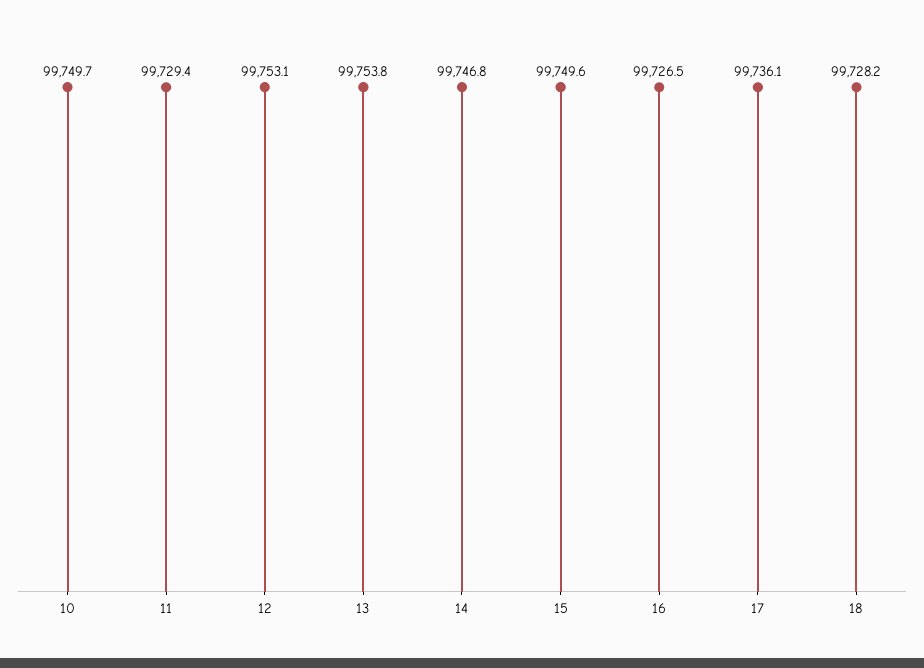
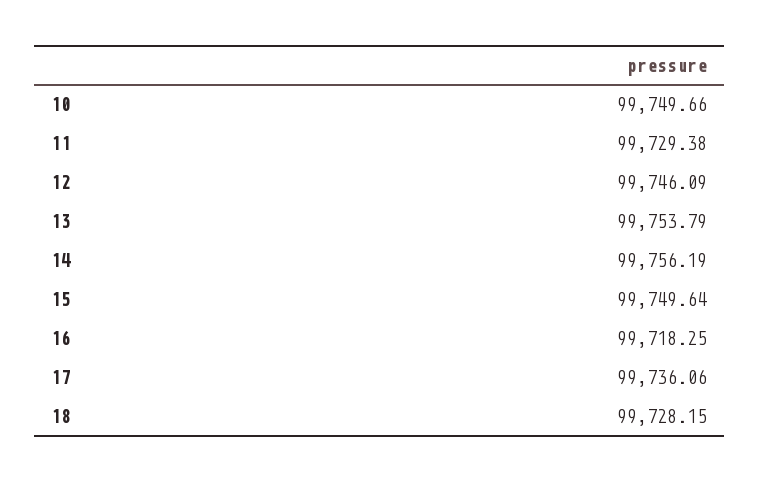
12: 99753.1 -> 99746.09
14: 99746.8 -> 99756.19
16: 99726.5 -> 99718.25

